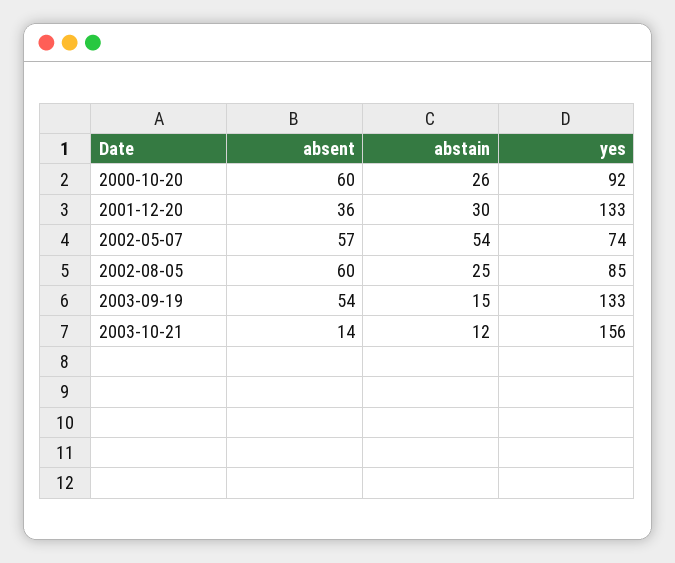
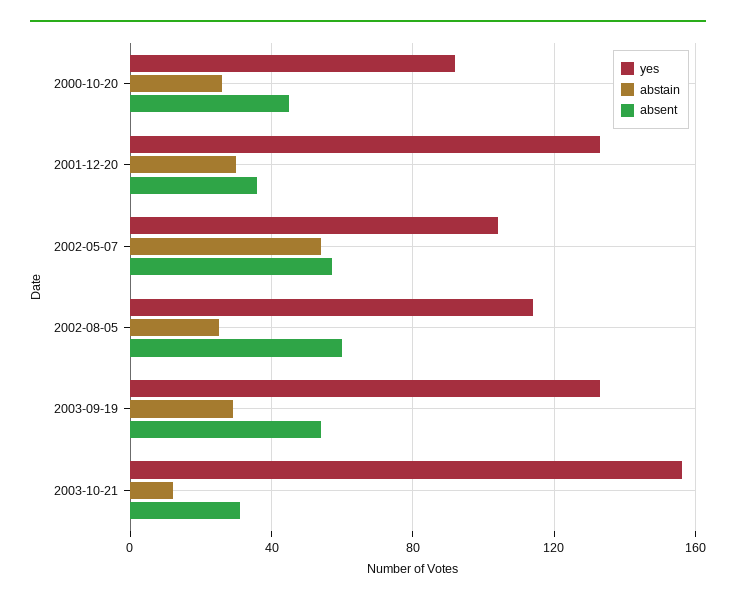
absent, 2000-10-20: 60 -> 45
yes, 2002-05-07: 74 -> 105
yes, 2002-08-05: 85 -> 115
abstain, 2003-09-19: 15 -> 30
absent, 2003-10-21: 14 -> 30

